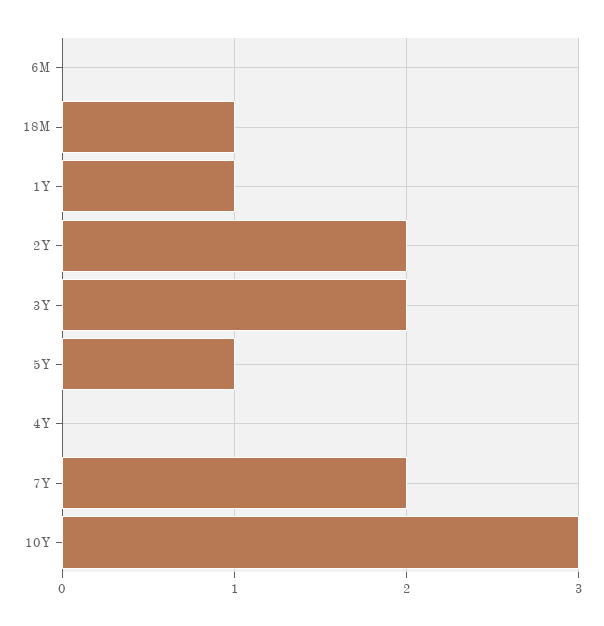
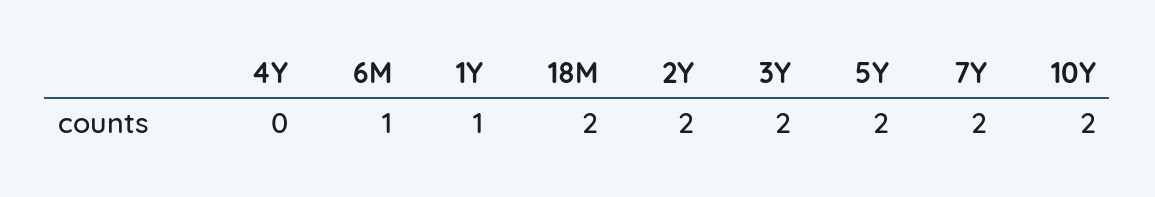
6M: 0 -> 1
18M: 1 -> 2
5Y: 1 -> 2
10Y: 3 -> 2

